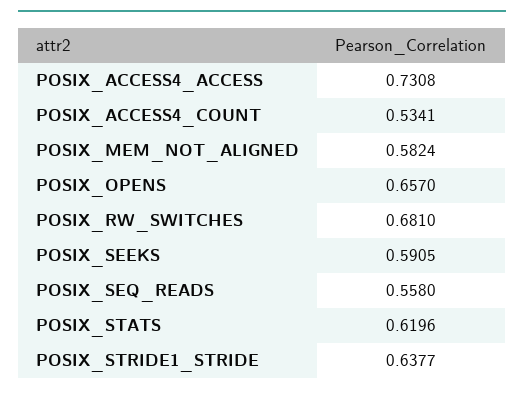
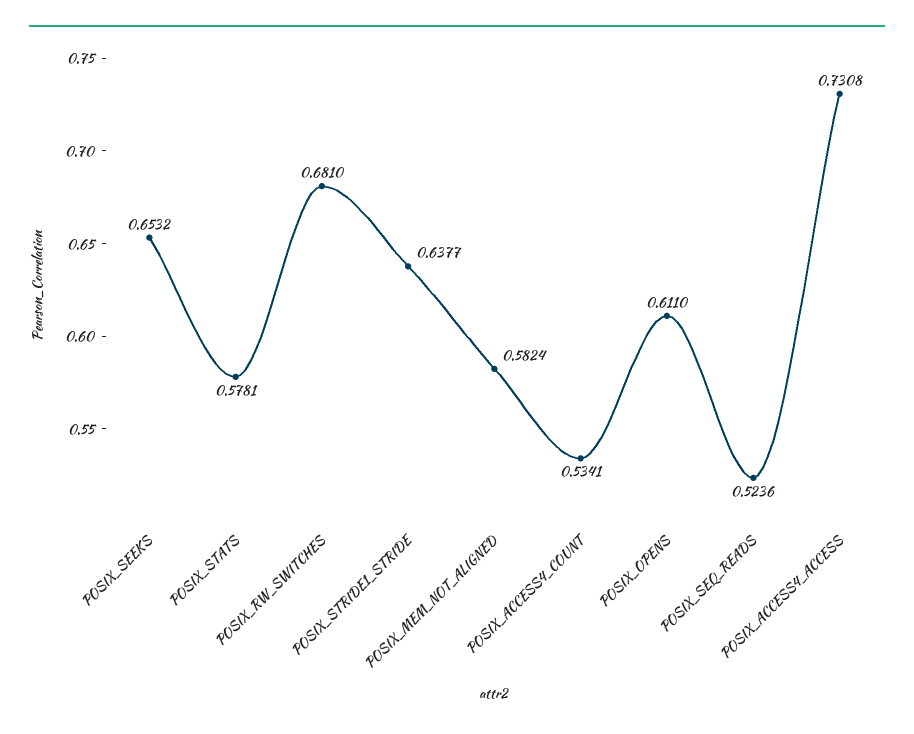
POSIX_OPENS: 0.657 -> 0.611
POSIX_SEEKS: 0.5905 -> 0.6532
POSIX_SEQ_READS: 0.558 -> 0.5236
POSIX_STATS: 0.6196 -> 0.5781

